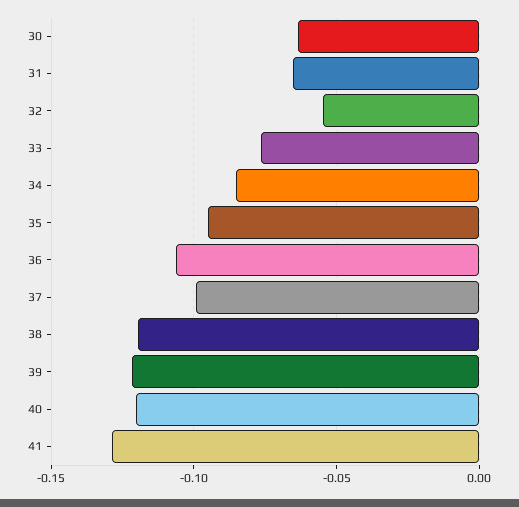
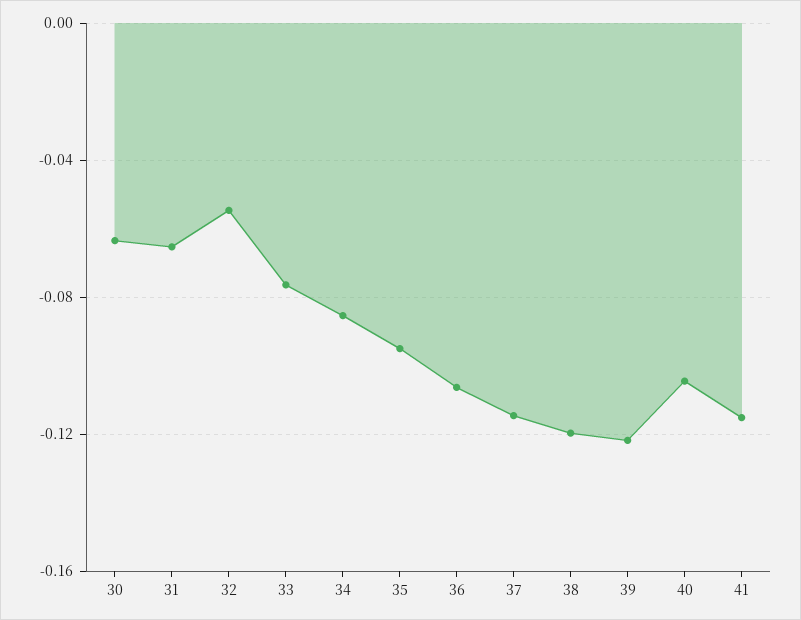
37: -0.1 -> -0.115
40: -0.12 -> -0.105
41: -0.13 -> -0.115

